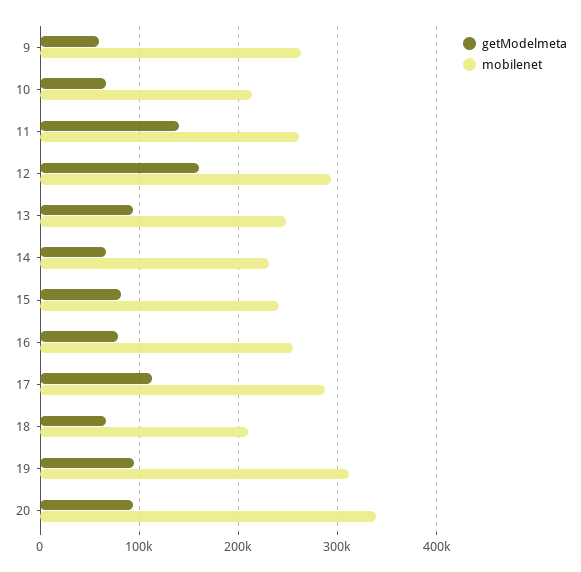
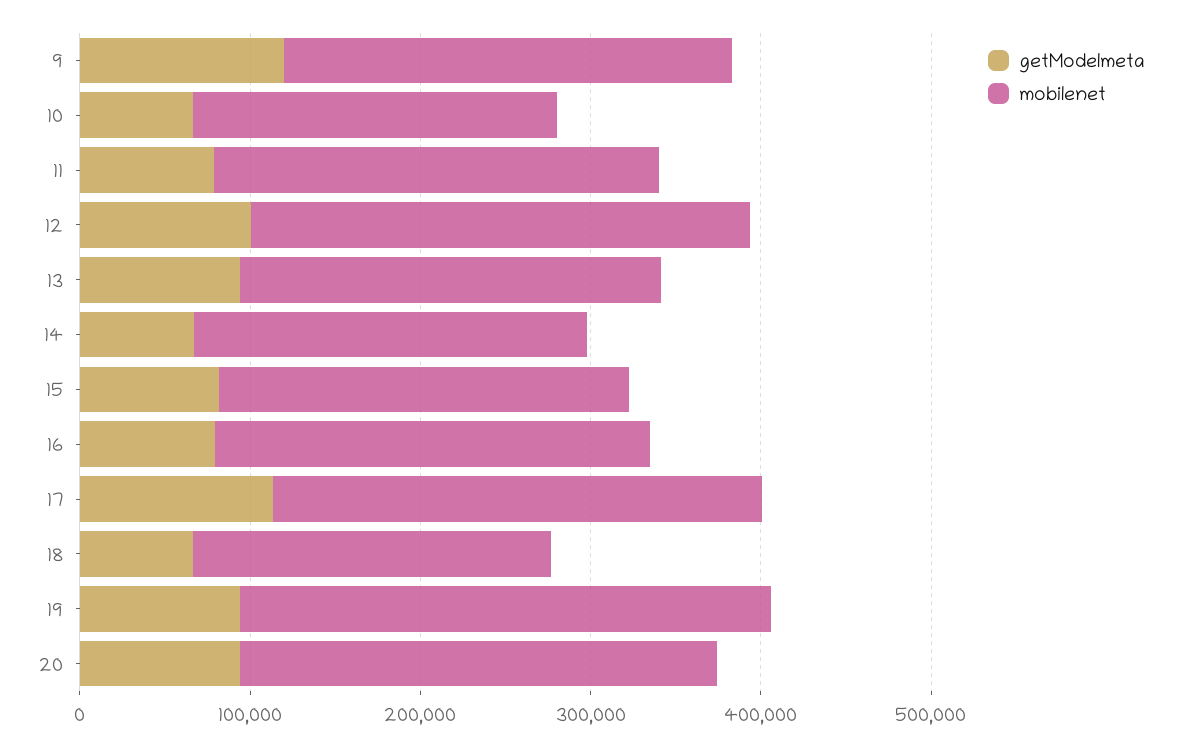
getModelmeta, 9: 60000 -> 120000
getModelmeta, 11: 140000 -> 80000
getModelmeta, 12: 160000 -> 100000
mobilenet, 20: 340000 -> 280000

